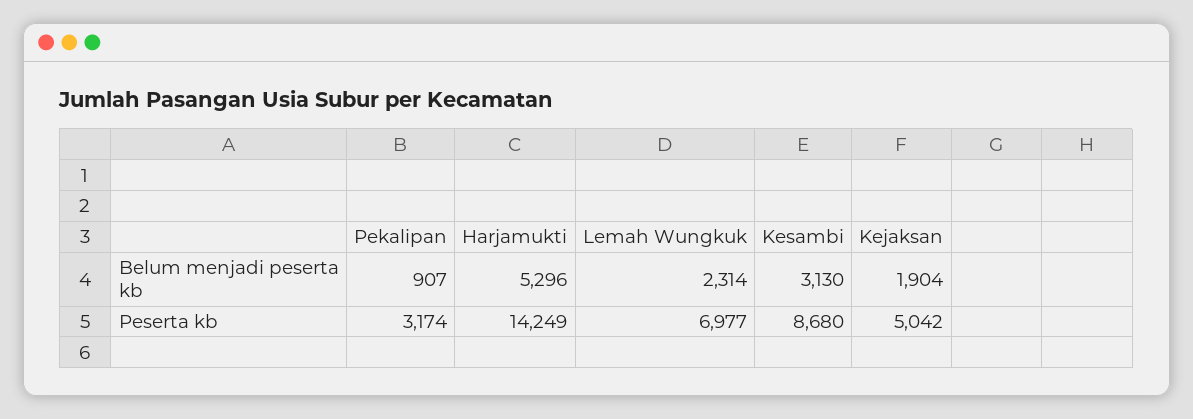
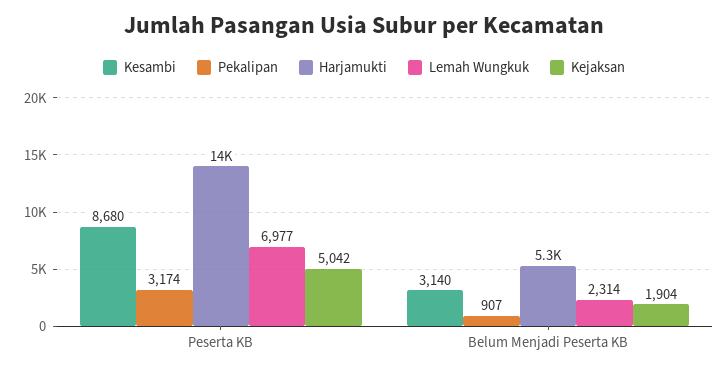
Kesambi, Belum menjadi peserta kb: 3130 -> 3140

